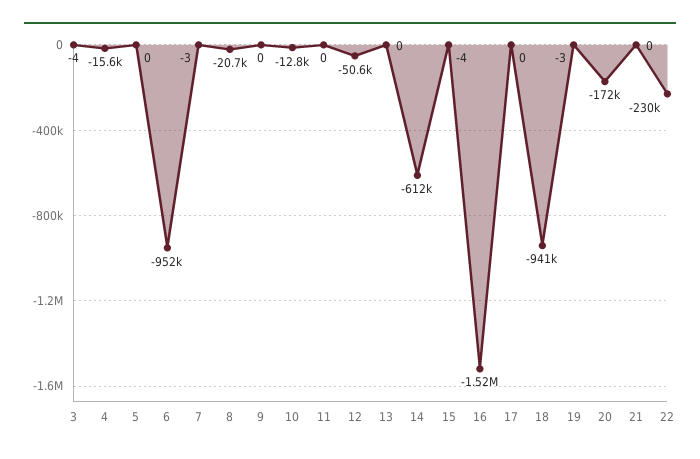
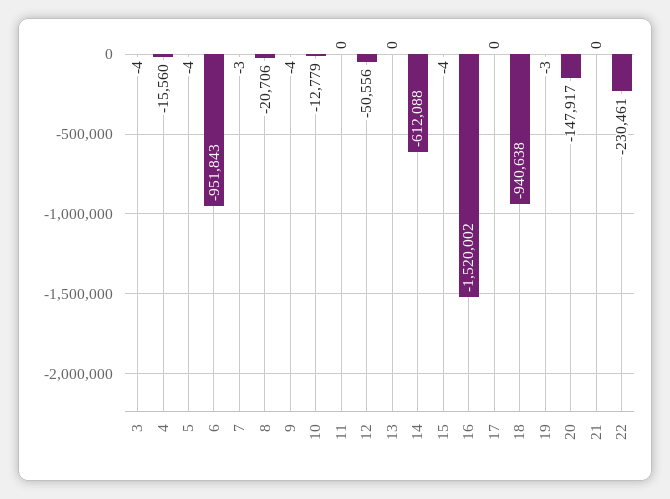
5: 0 -> -4
9: 0 -> -4
20: -172000 -> -147917

